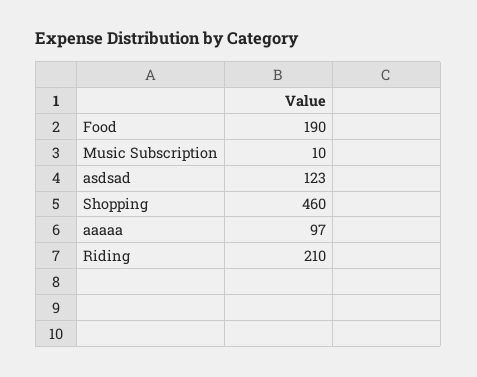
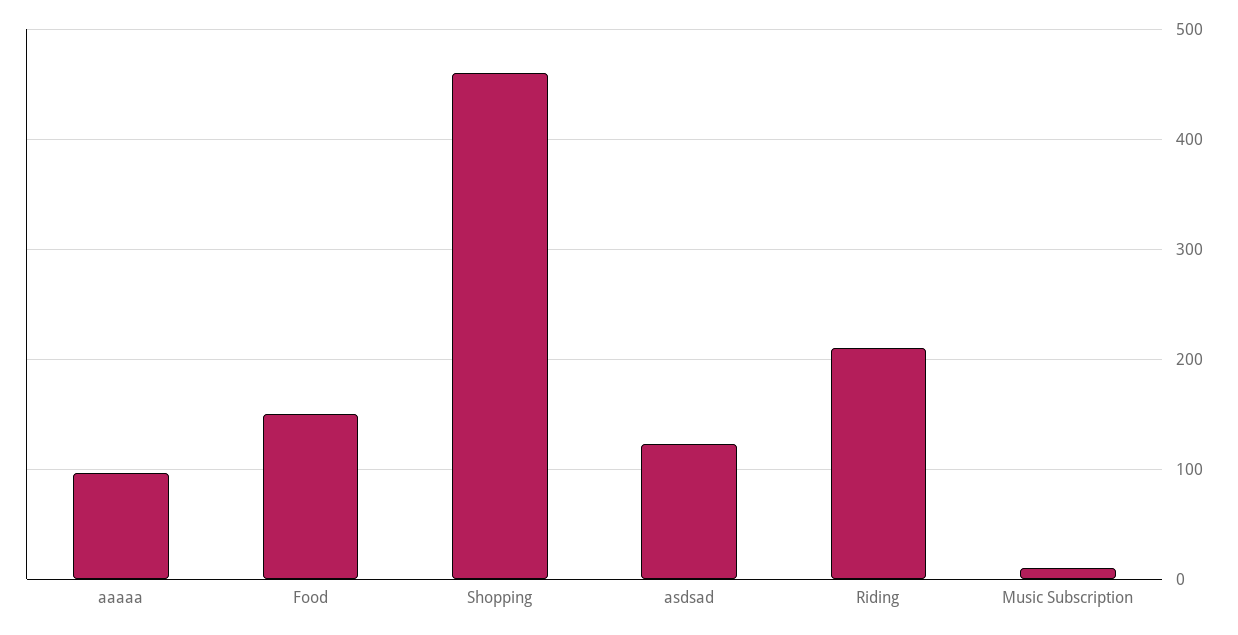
Food: 190 -> 150

